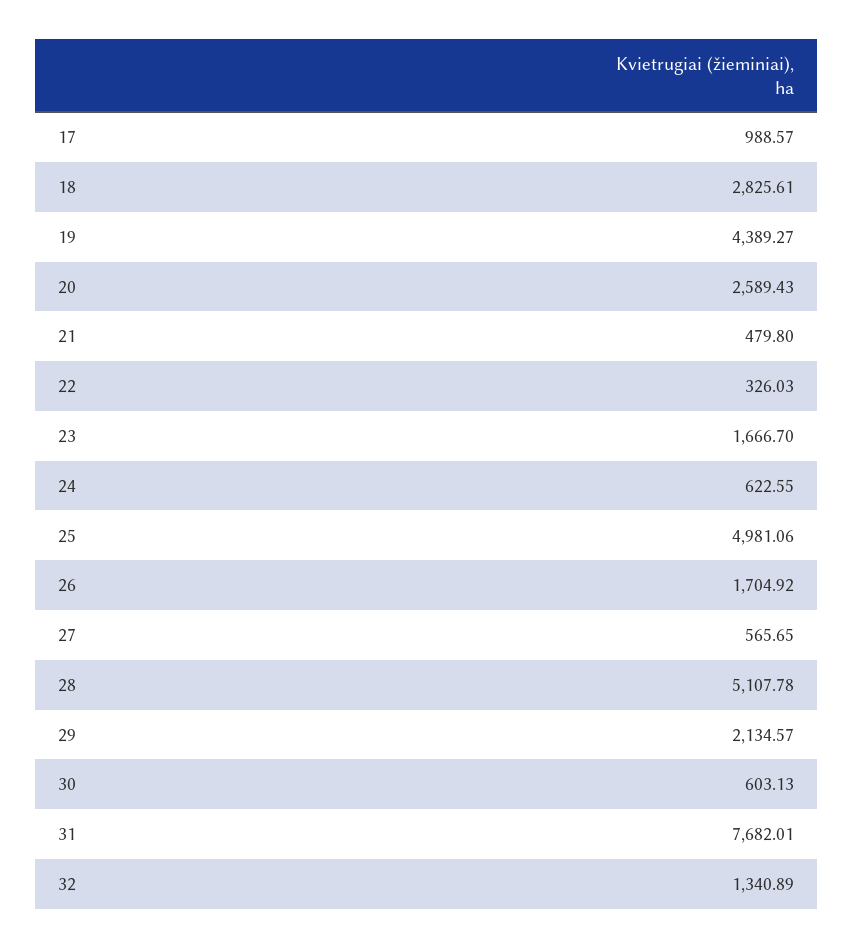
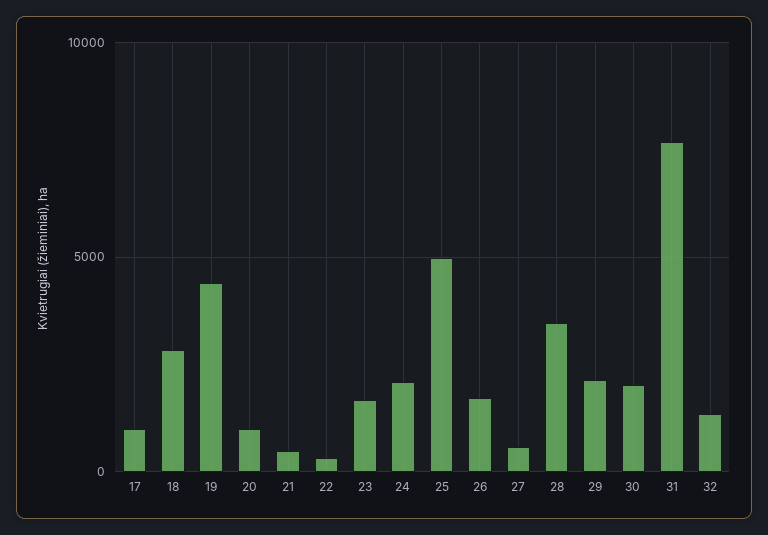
20: 2589.43 -> 1000
24: 622.55 -> 2000
28: 5107.78 -> 3500
30: 603.13 -> 2000

